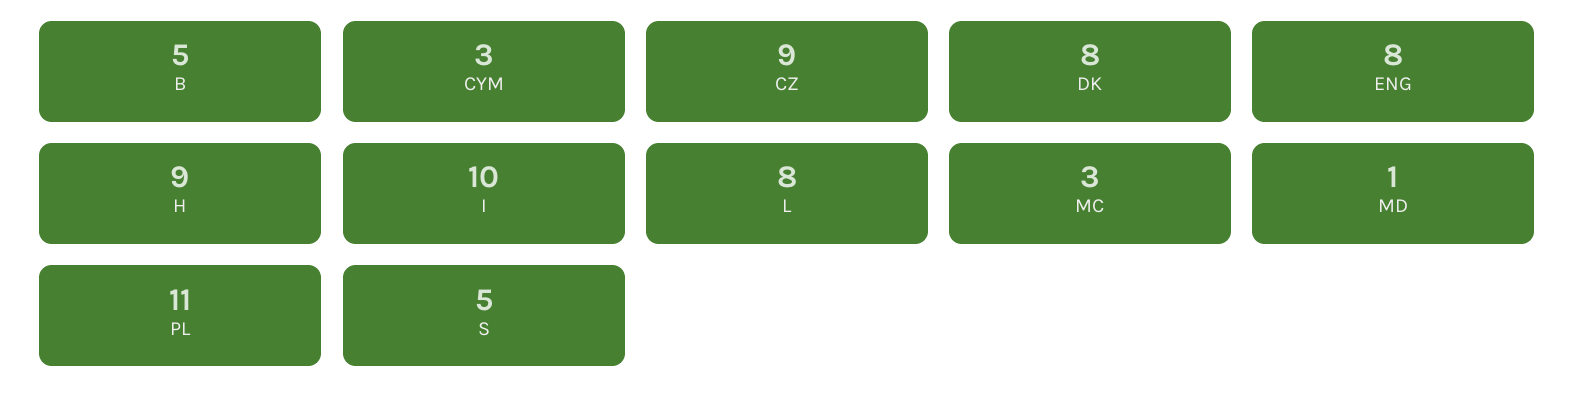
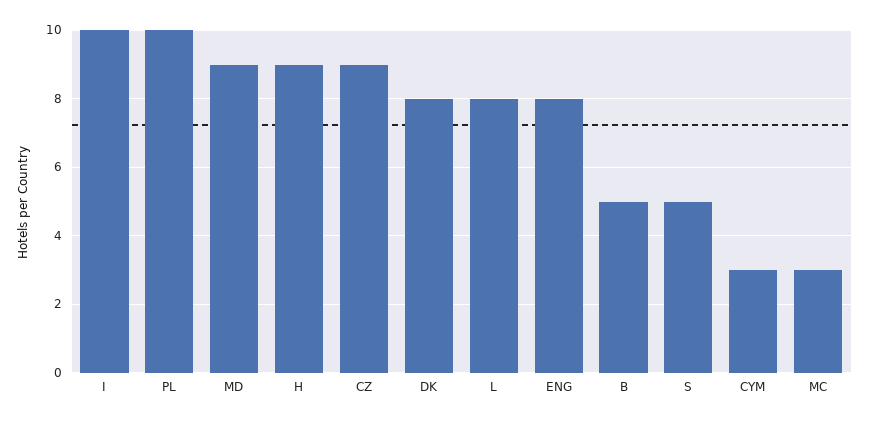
MD: 1 -> 9
PL: 11 -> 10

